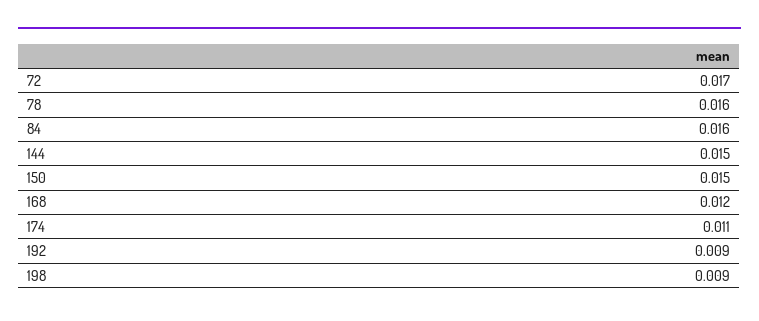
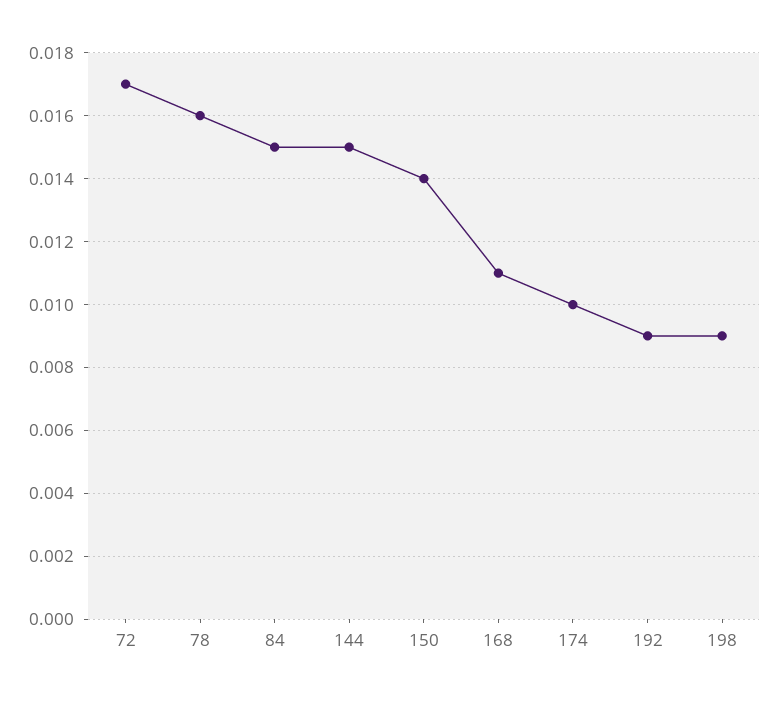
84: 0.016 -> 0.015
150: 0.015 -> 0.014
168: 0.012 -> 0.011
174: 0.011 -> 0.01

